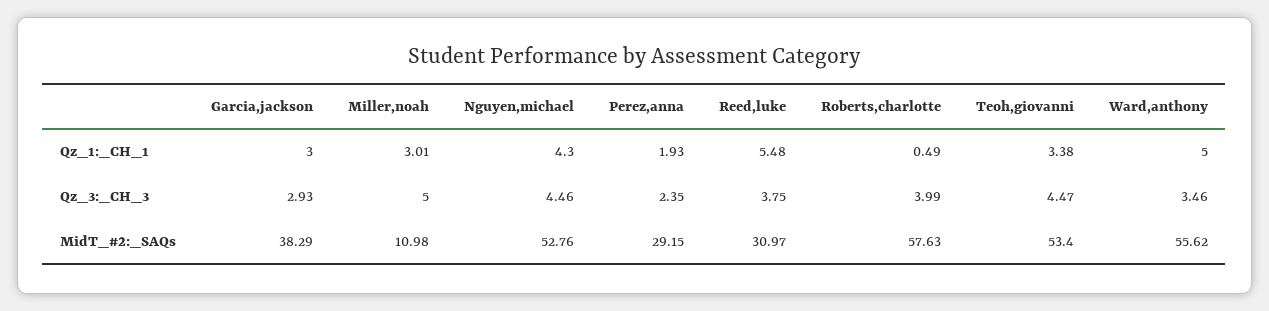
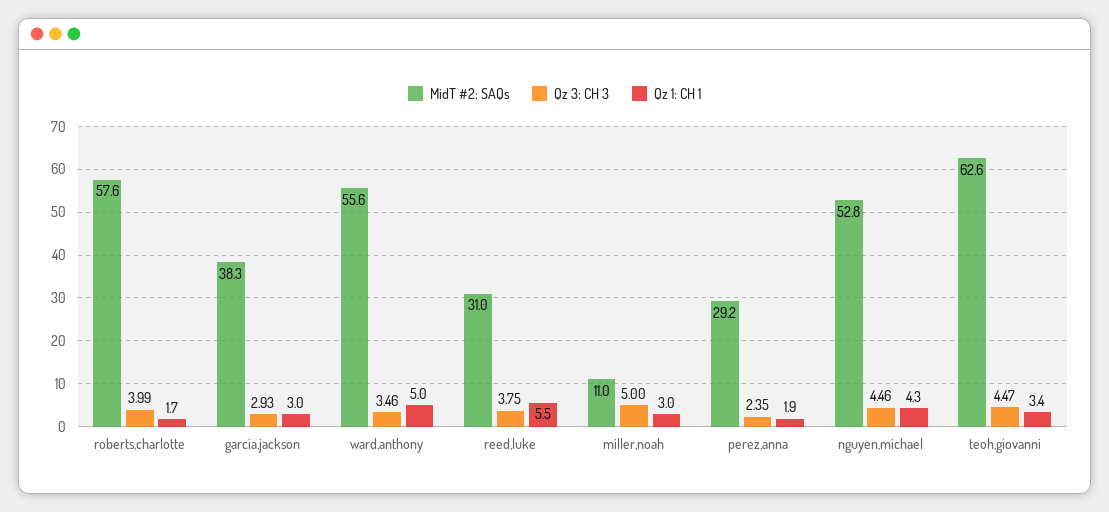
Qz_1:_CH_1, Roberts,charlotte: 0.49 -> 1.7
MidT_#2:_SAQs, Teoh,giovanni: 53.4 -> 62.6

